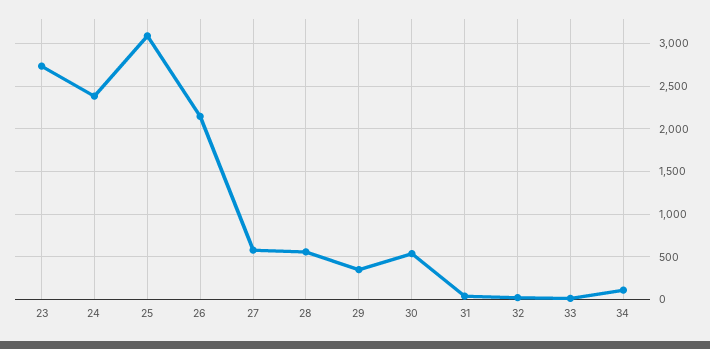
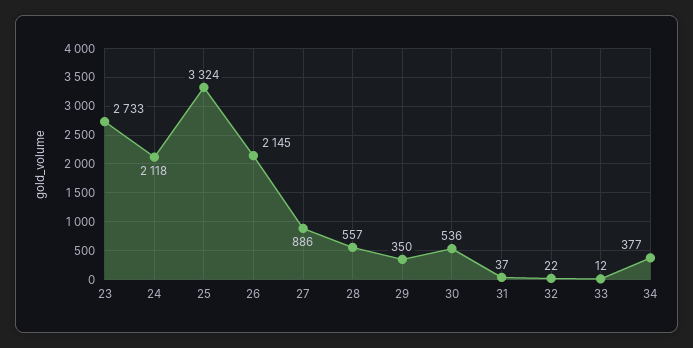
24: 2400 -> 2118
25: 3100 -> 3324
27: 600 -> 886
34: 100 -> 377

